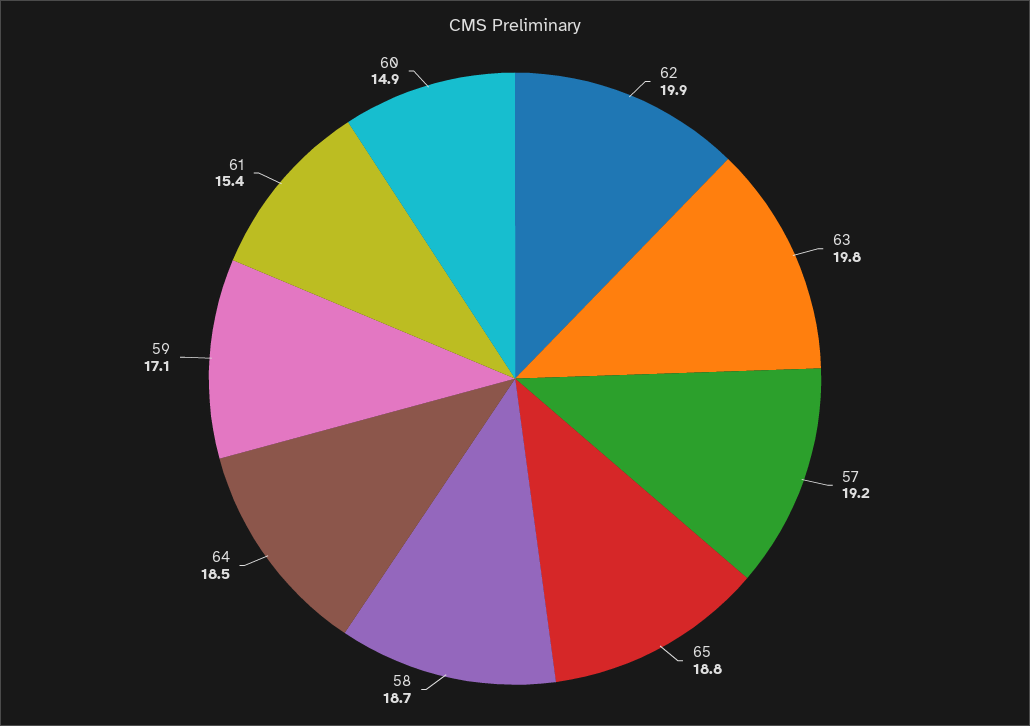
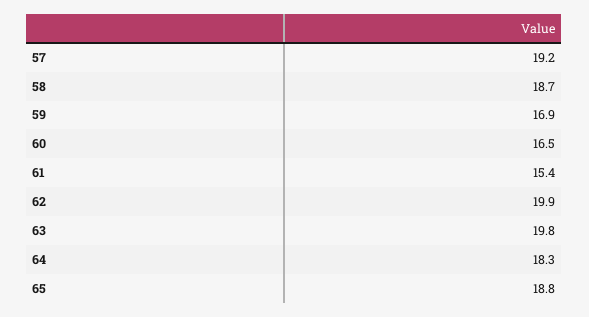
64: 18.5 -> 18.3
59: 17.1 -> 16.9
60: 14.9 -> 16.5

